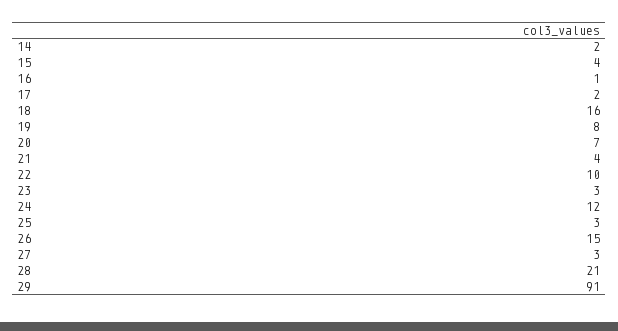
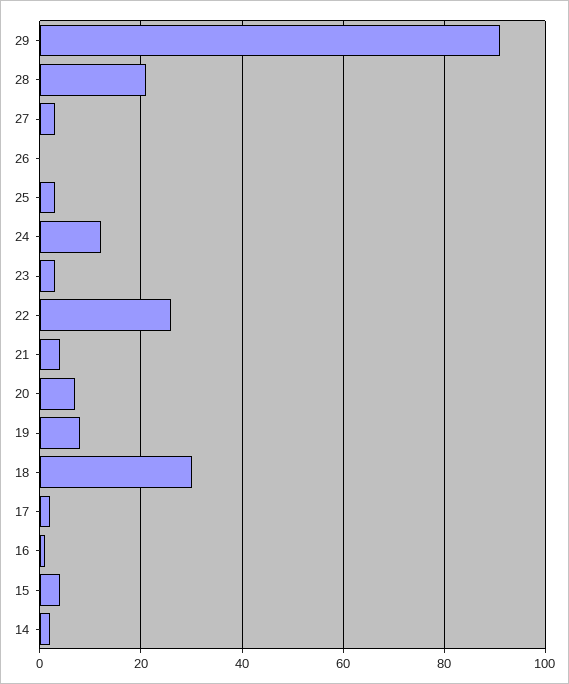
18: 16 -> 30
22: 10 -> 25
26: 15 -> 0

